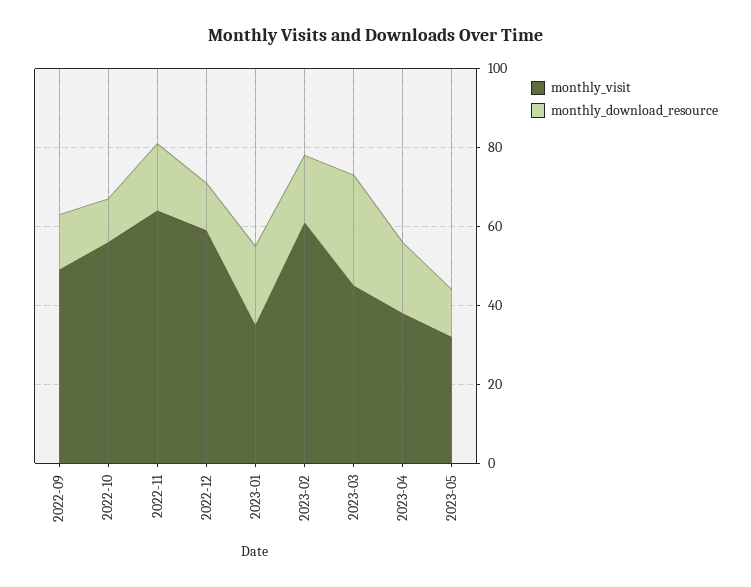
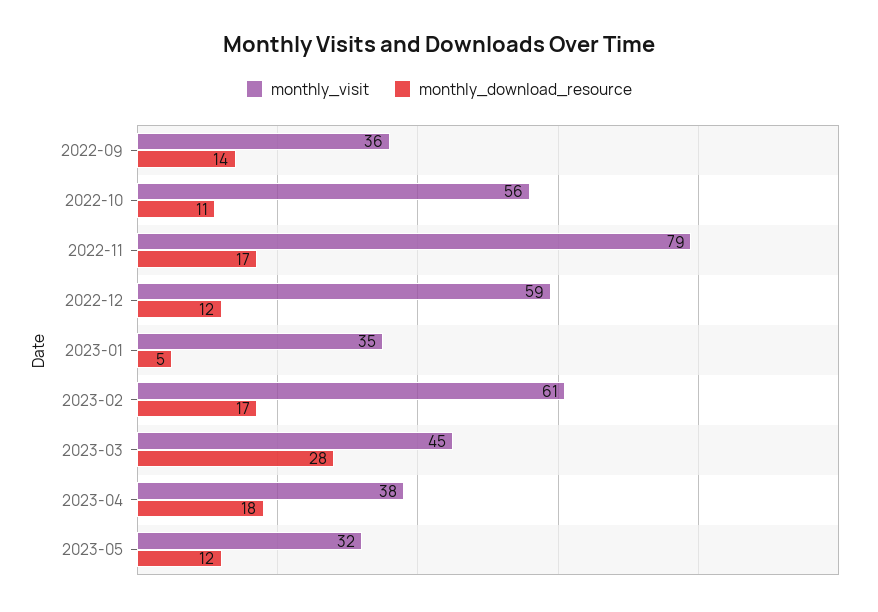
monthly_visit, 2022-09: 50 -> 36
monthly_visit, 2022-11: 65 -> 79
monthly_download_resource, 2023-01: 20 -> 5

